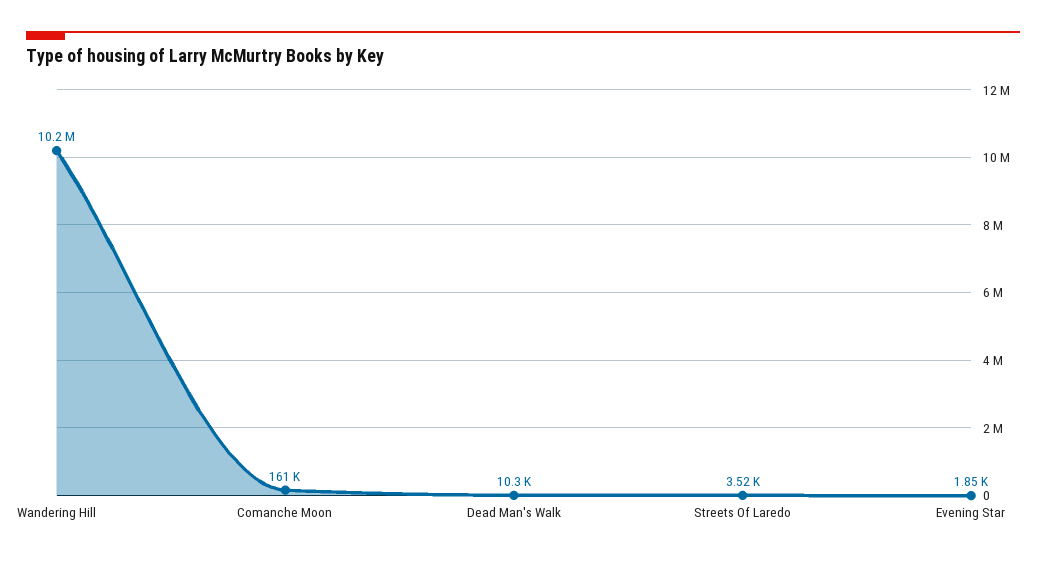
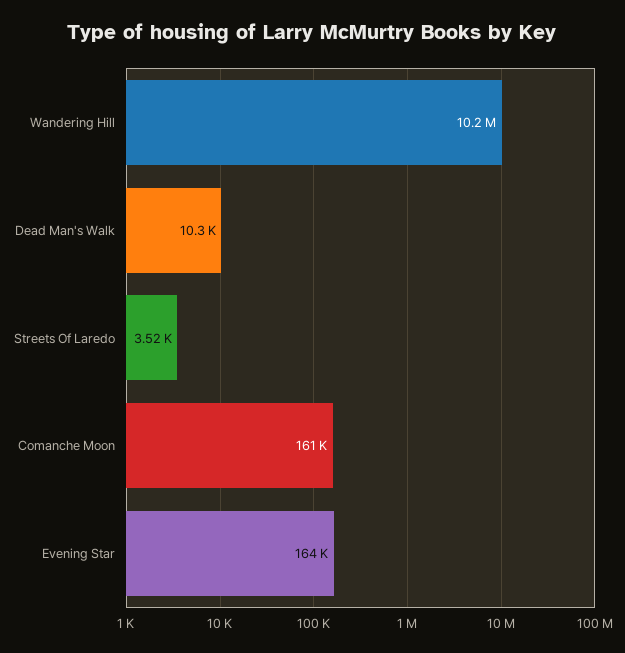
Evening Star: 1850 -> 164000

